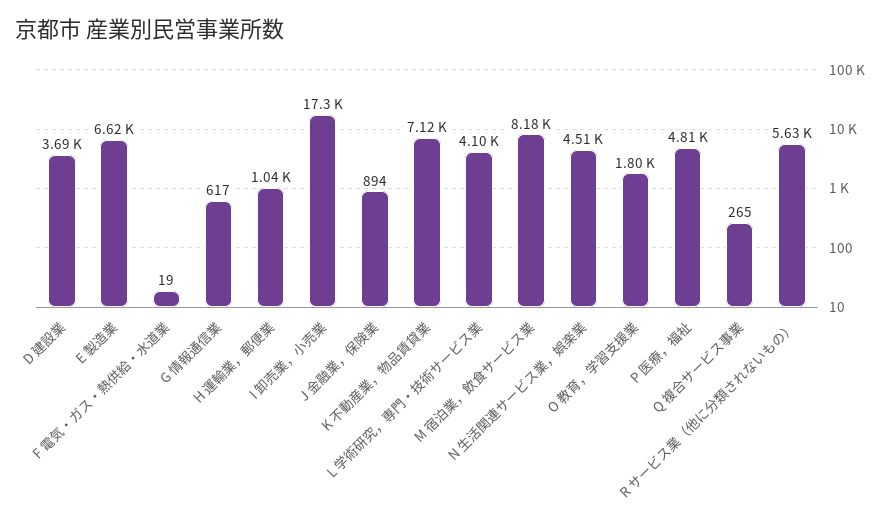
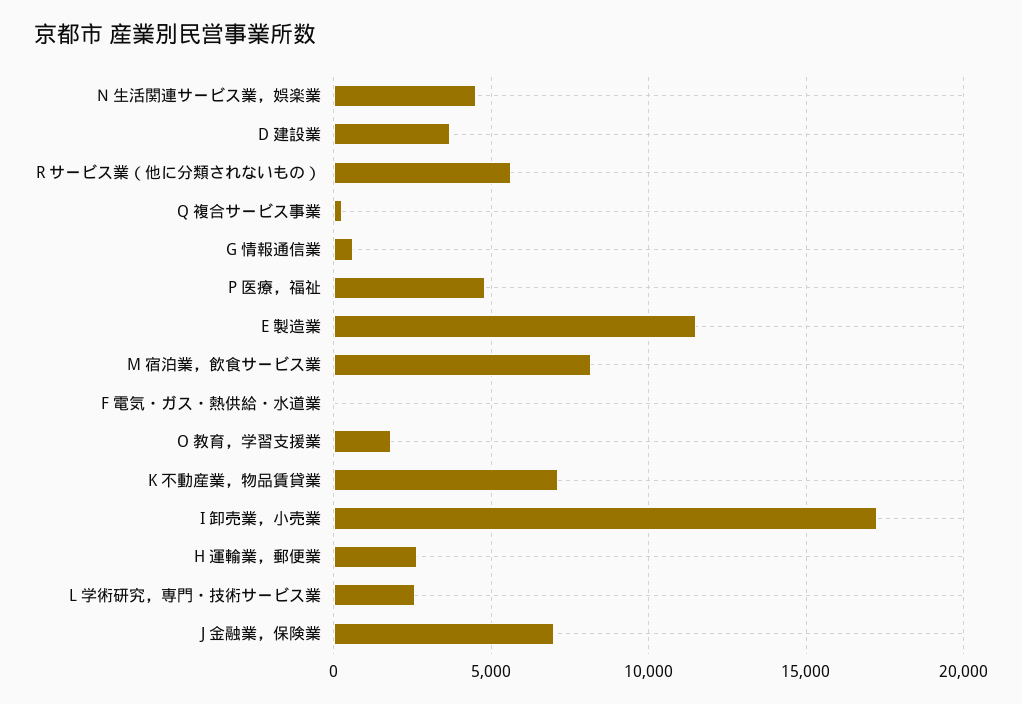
E 製造業: 6620 -> 11500
H 運輸業，郵便業: 1040 -> 2500
J 金融業，保険業: 894 -> 7000
L 学術研究，専門・技術サービス業: 4100 -> 2500

